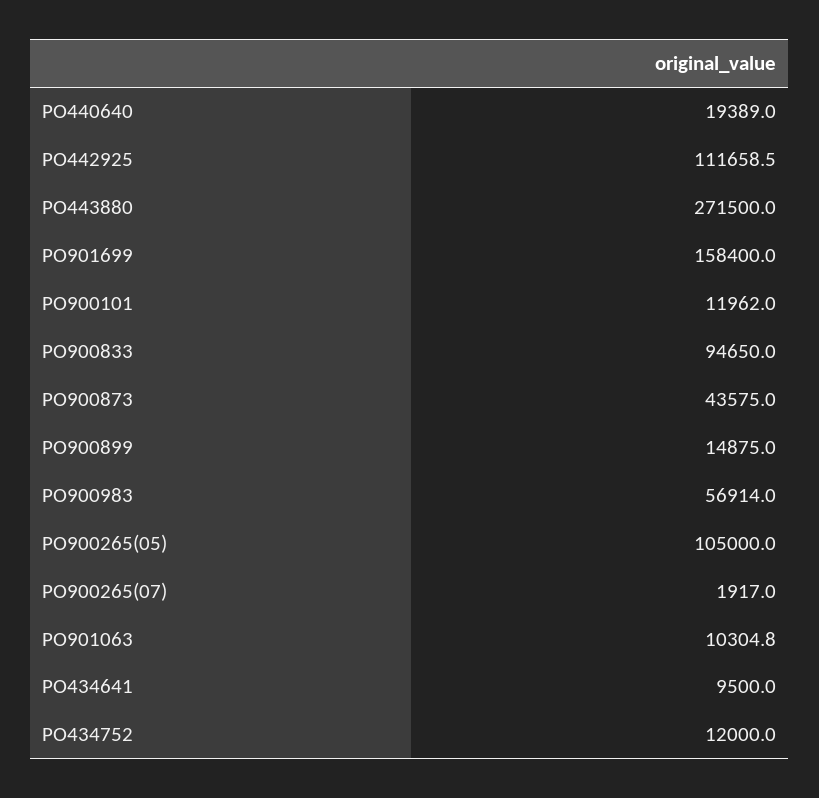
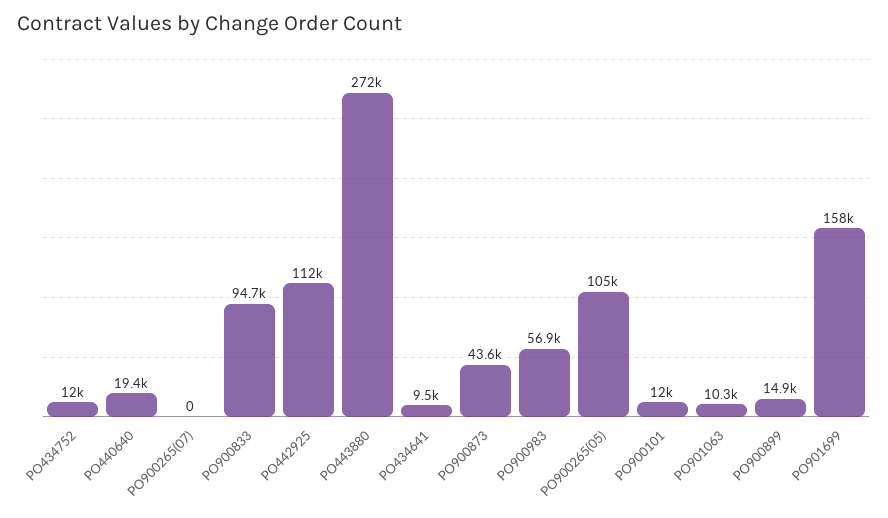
PO900265(07): 1917 -> 0

